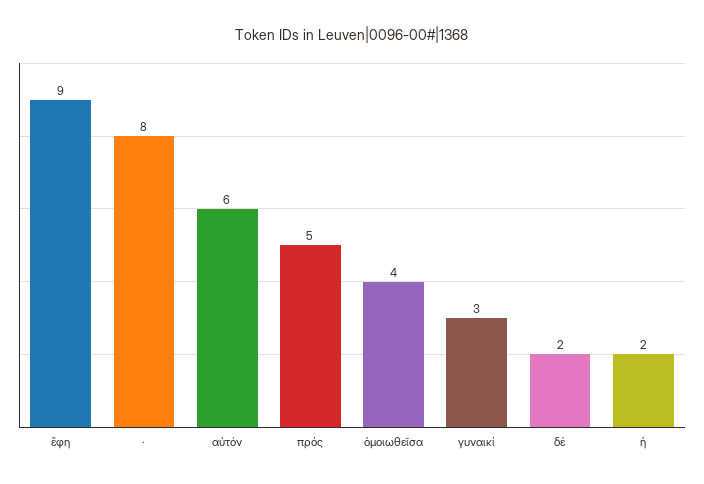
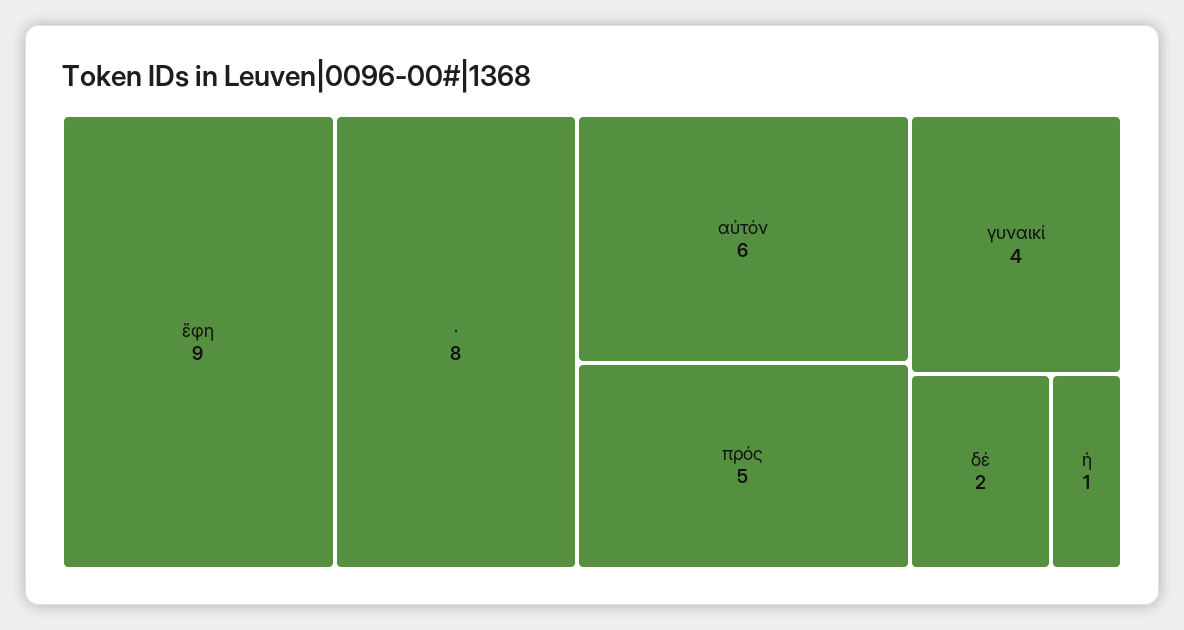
ὁμοιωθεῖσα: 4 -> none
γυναικί: 3 -> 4
ἡ: 2 -> 1

